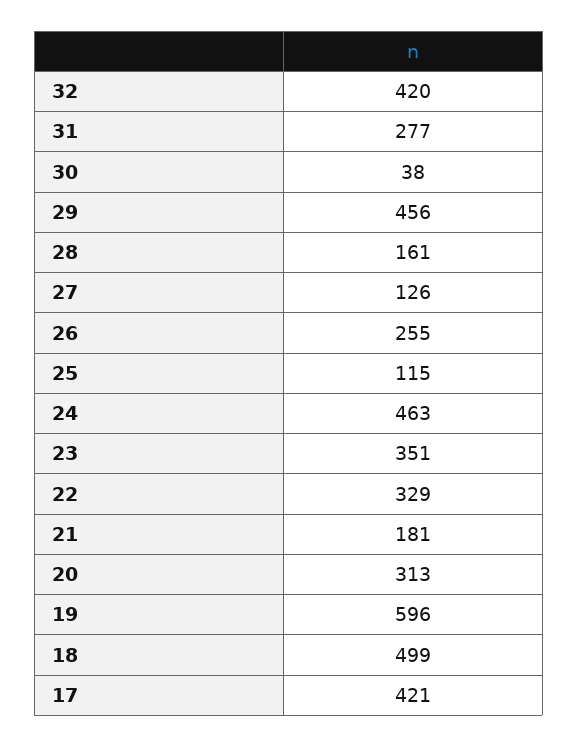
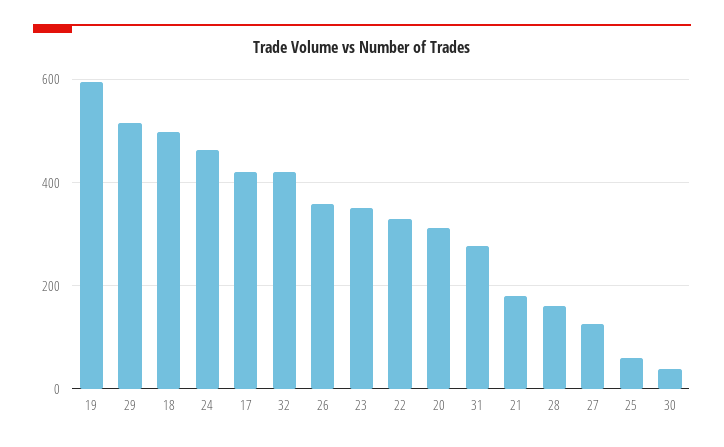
29: 456 -> 520
26: 255 -> 360
25: 115 -> 60

